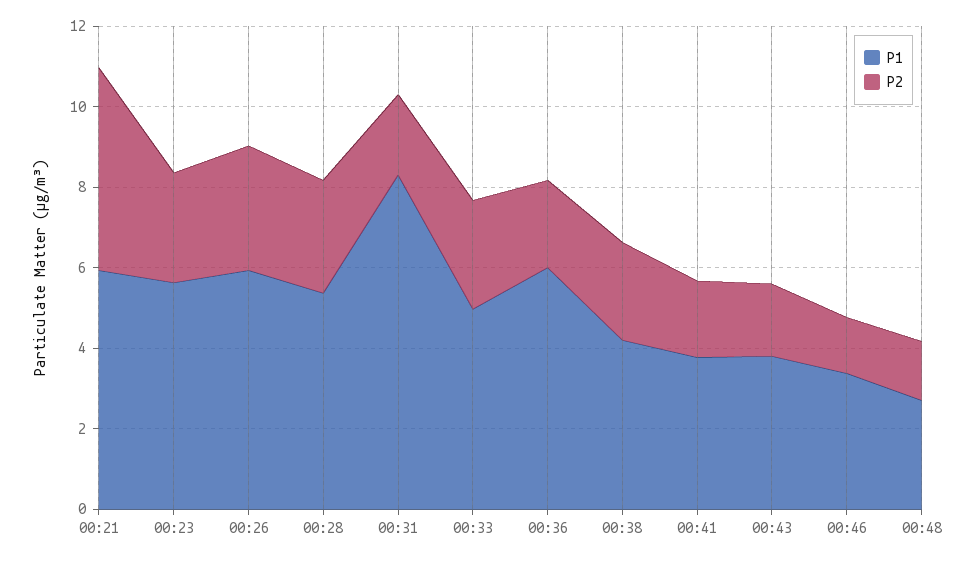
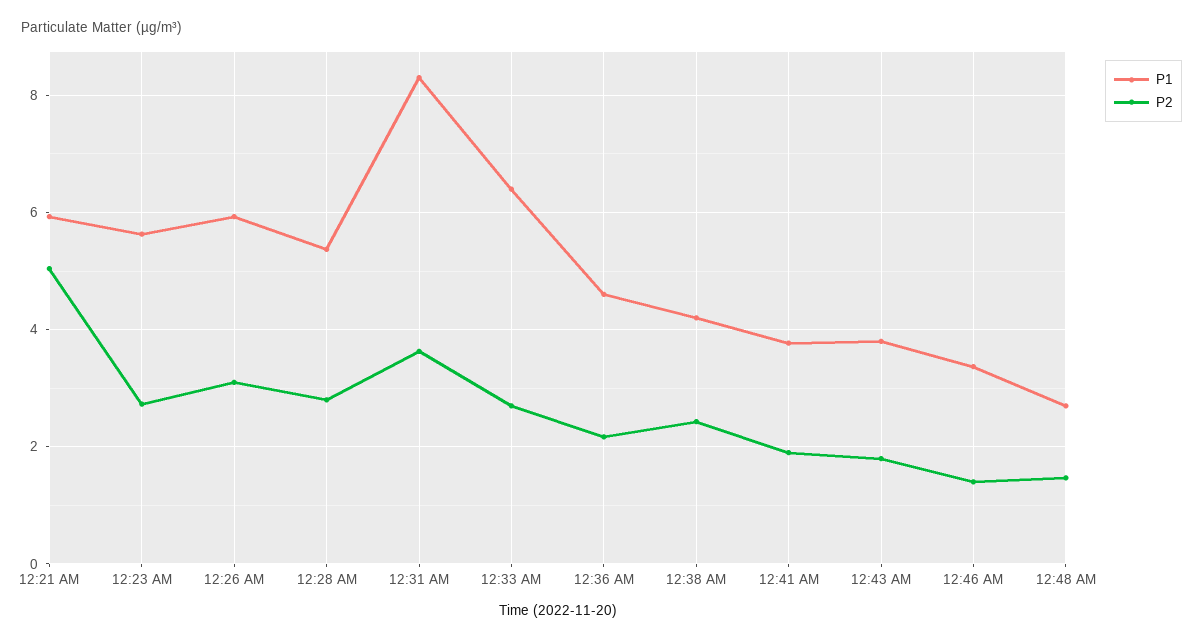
P2, 00:31: 2 -> 3.6
P1, 00:33: 5 -> 6.4
P1, 00:36: 6 -> 4.6

